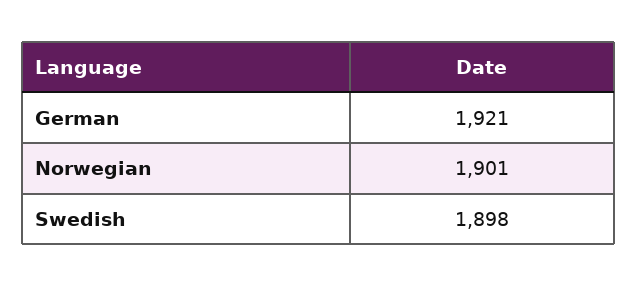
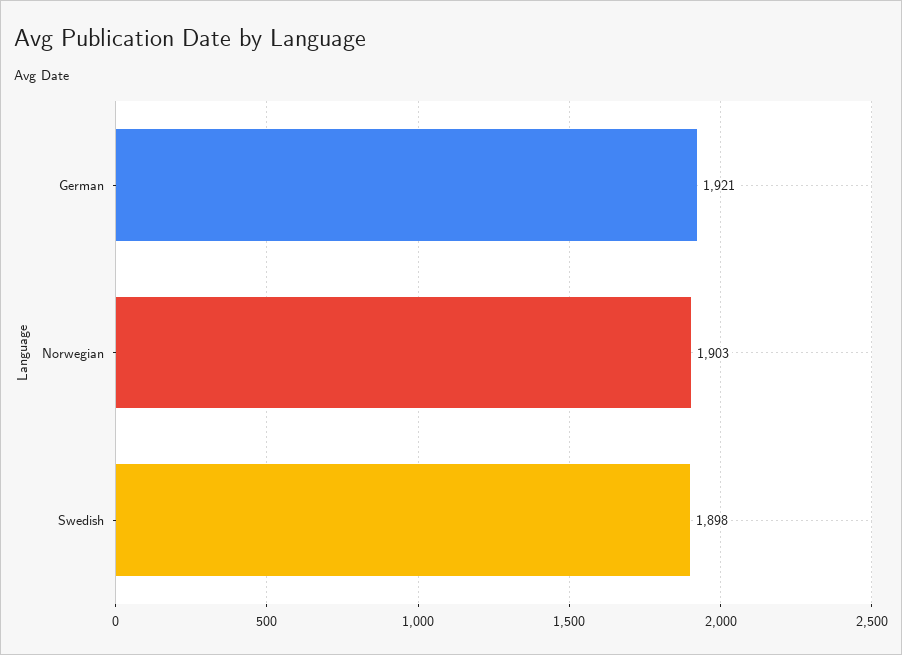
Norwegian: 1901 -> 1903

